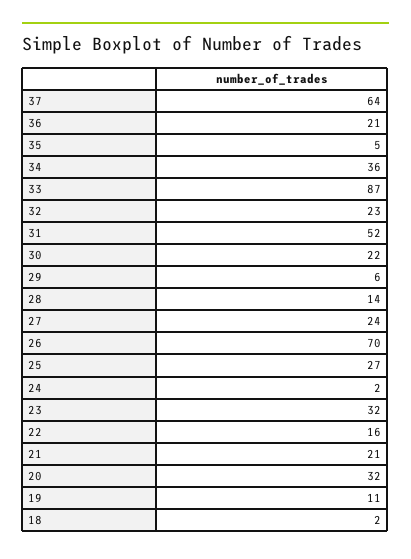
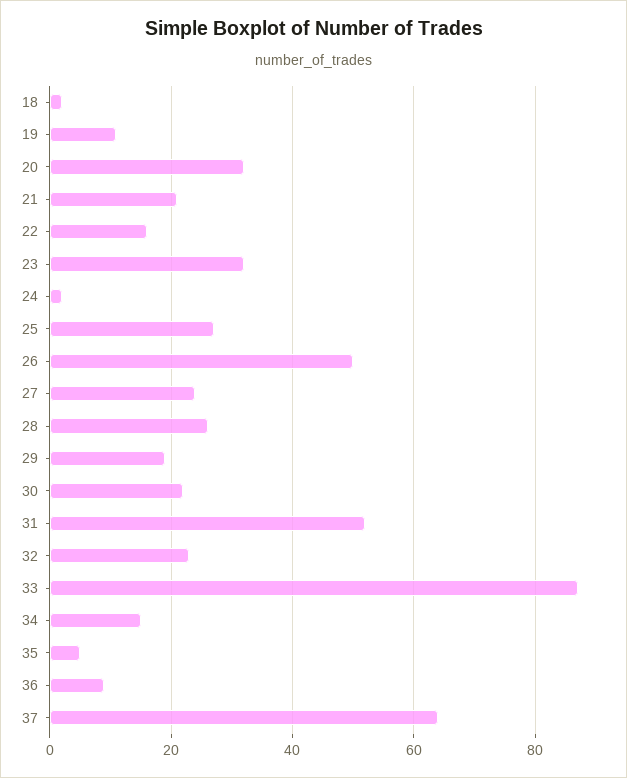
36: 21 -> 10
34: 36 -> 15
29: 6 -> 20
28: 14 -> 25
26: 70 -> 50

